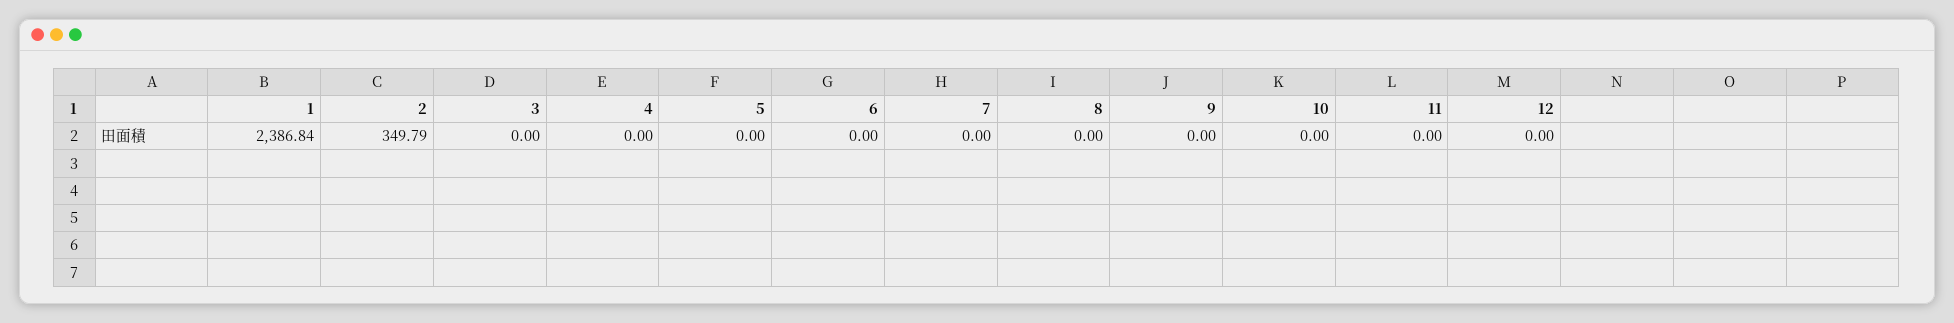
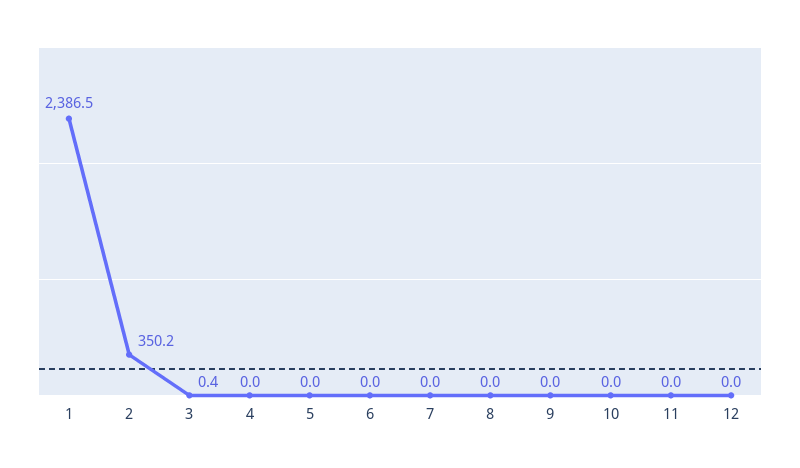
1: 2386.84 -> 2386.5
2: 349.79 -> 350.2
3: 0 -> 0.4

